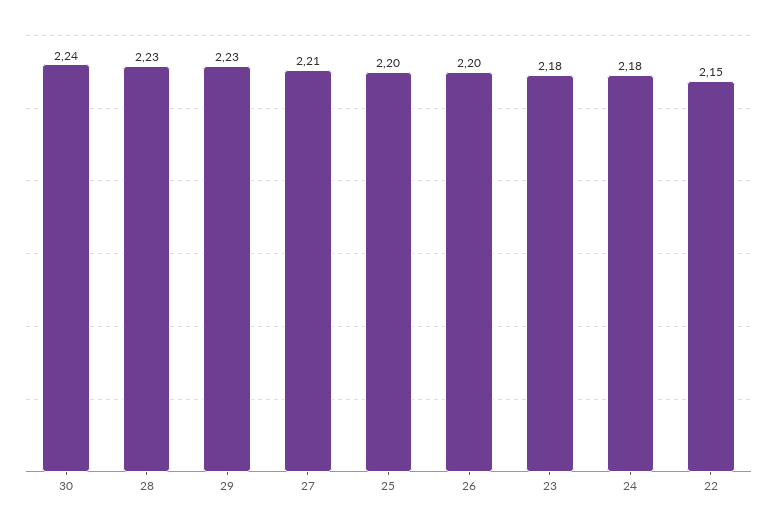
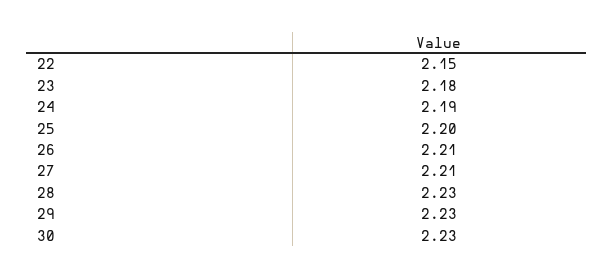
30: 2.24 -> 2.23
26: 2.2 -> 2.21
24: 2.18 -> 2.19

